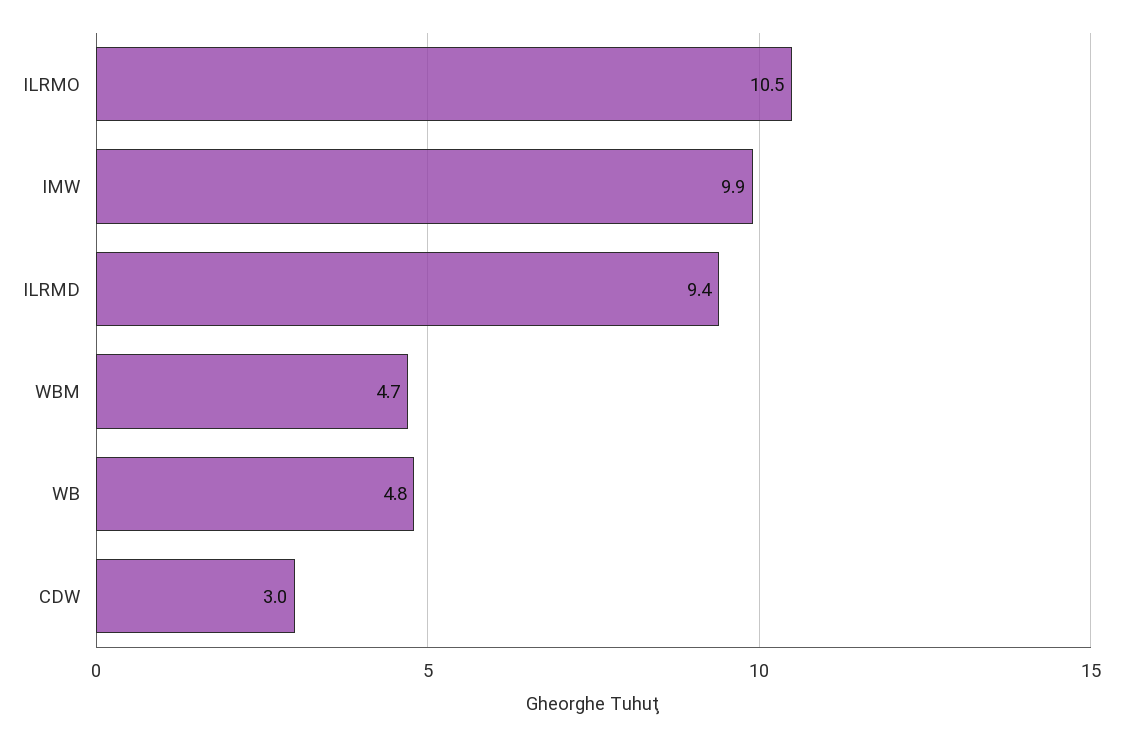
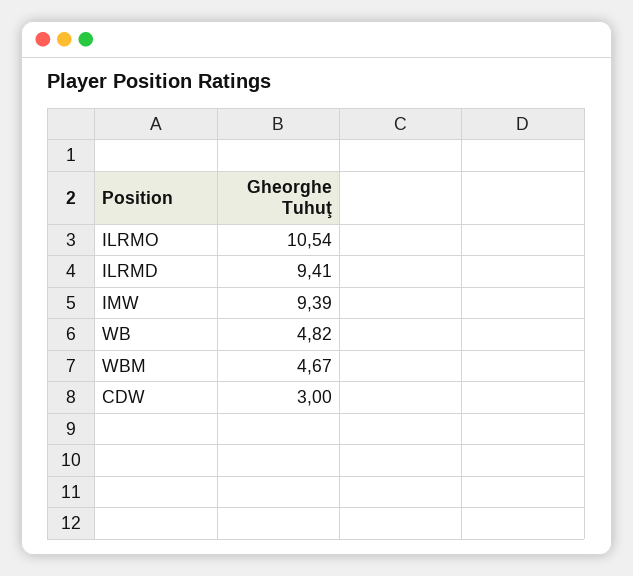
IMW: 9.9 -> 9.39

